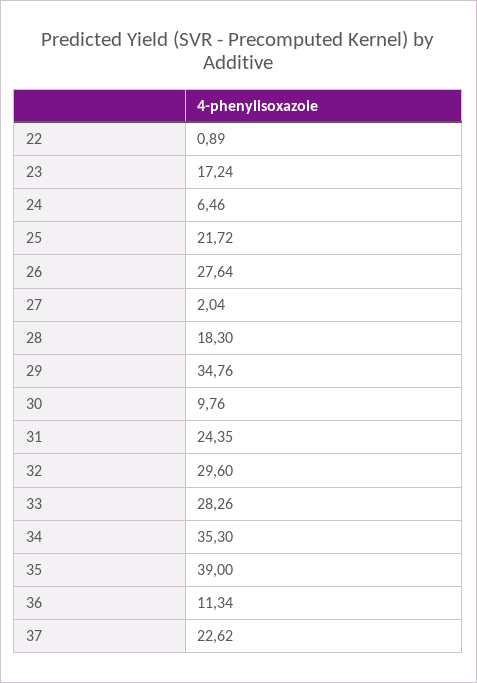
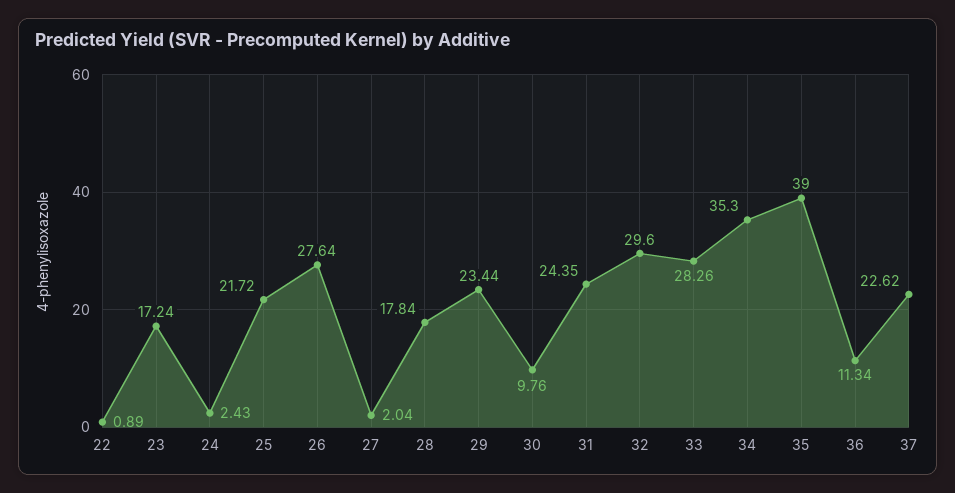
24: 6.46 -> 2.43
28: 18.3 -> 17.84
29: 34.76 -> 23.44

